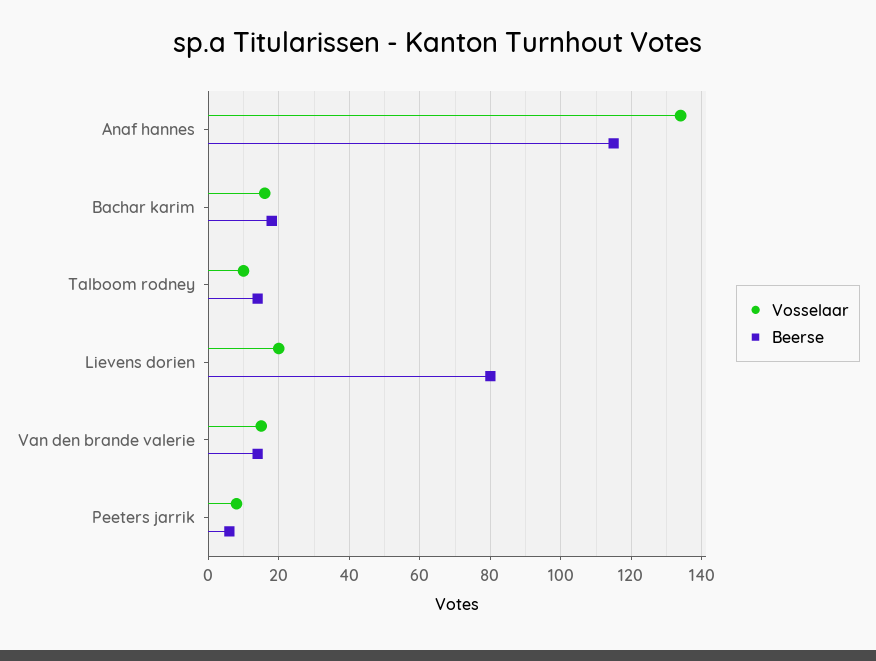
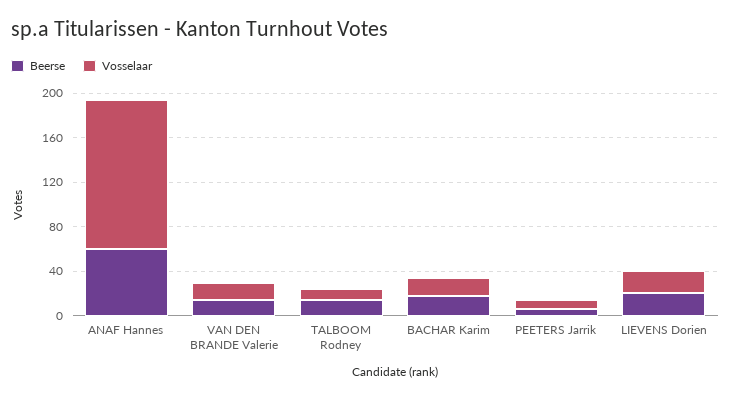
Beerse, Anaf hannes: 115 -> 60
Beerse, Lievens dorien: 80 -> 20

